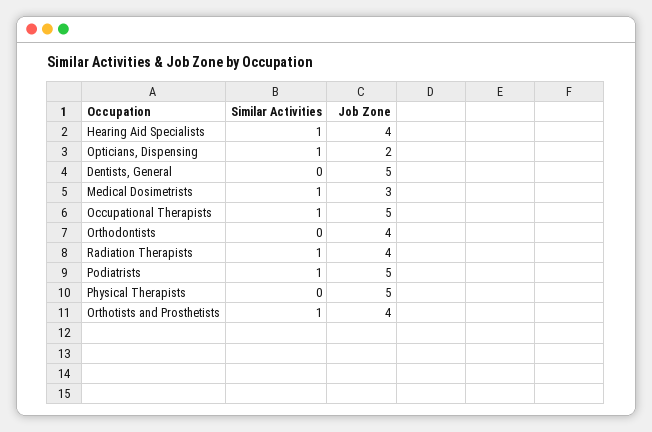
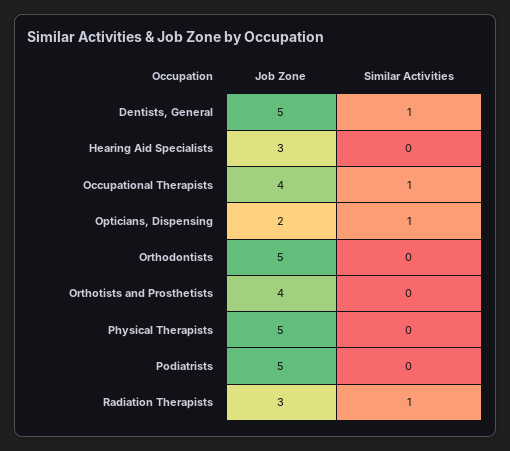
Similar Activities, Hearing Aid Specialists: 1 -> 0
Job Zone, Hearing Aid Specialists: 4 -> 3
Similar Activities, Dentists, General: 0 -> 1
Similar Activities, Medical Dosimetrists: 1 -> none
Job Zone, Medical Dosimetrists: 3 -> none
Job Zone, Occupational Therapists: 5 -> 4
Job Zone, Orthodontists: 4 -> 5
Job Zone, Radiation Therapists: 4 -> 3
Similar Activities, Podiatrists: 1 -> 0
Similar Activities, Orthotists and Prosthetists: 1 -> 0

